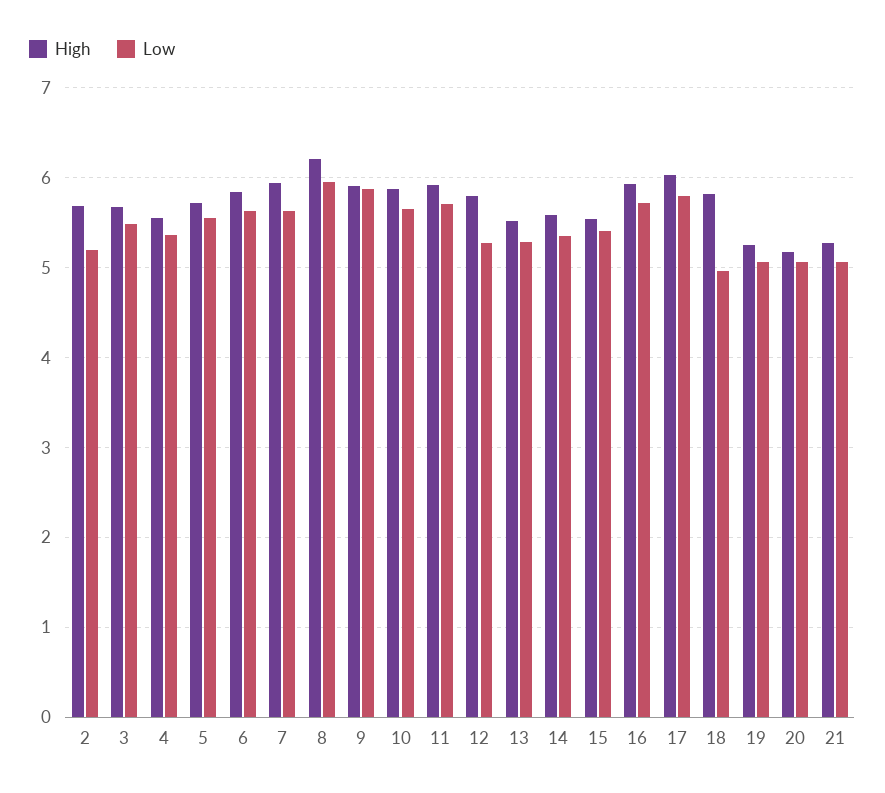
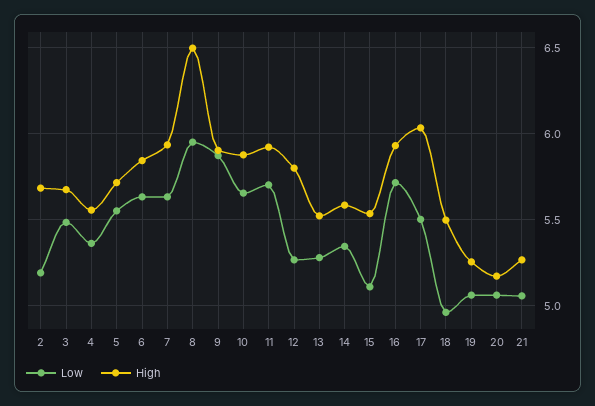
High, 8: 6.2 -> 6.5
Low, 15: 5.4 -> 5.1
Low, 17: 5.8 -> 5.5
High, 18: 5.8 -> 5.5

